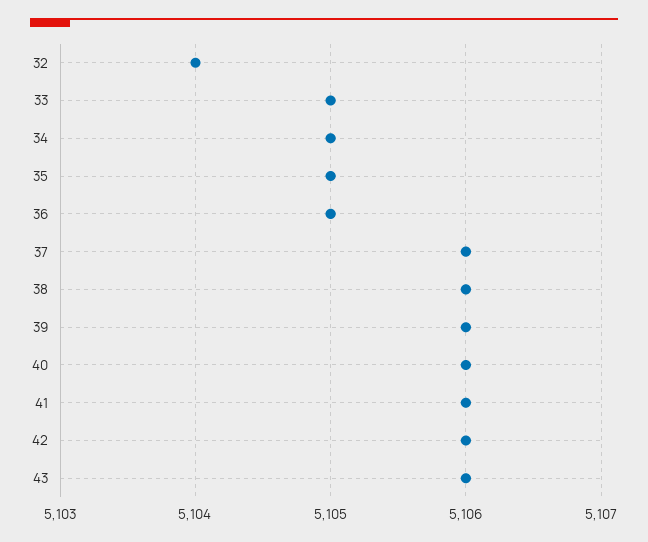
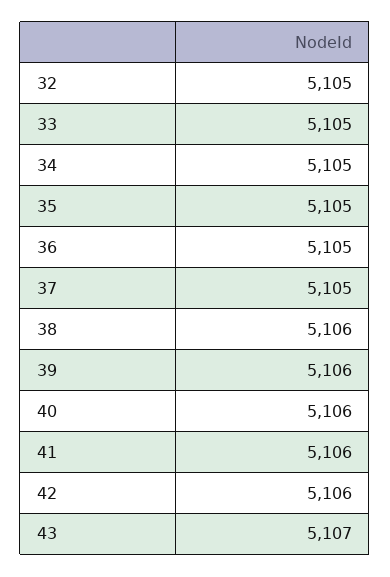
32: 5104 -> 5105
37: 5106 -> 5105
43: 5106 -> 5107

